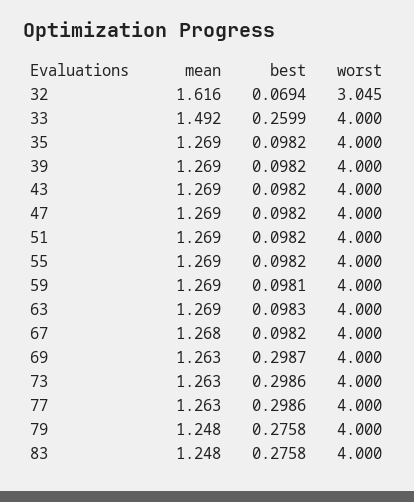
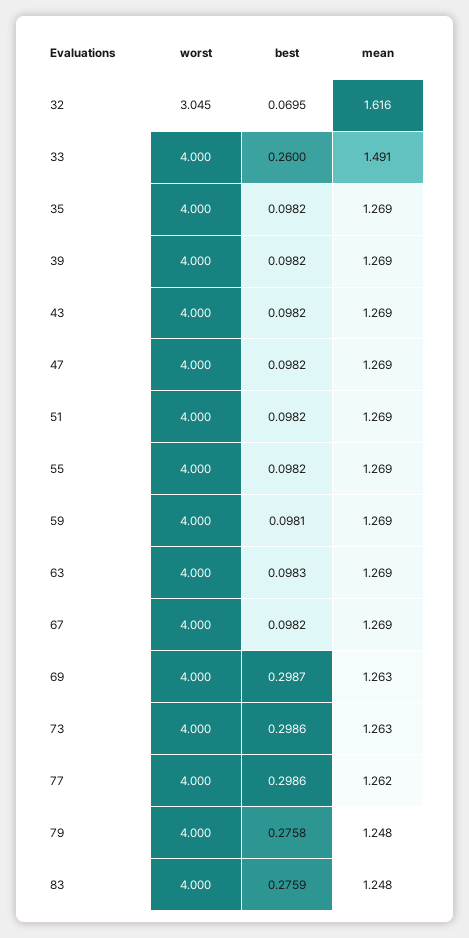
best, 32: 0.0694 -> 0.0695
mean, 33: 1.492 -> 1.491
best, 33: 0.2599 -> 0.26
mean, 67: 1.268 -> 1.269
mean, 77: 1.263 -> 1.262
best, 83: 0.2758 -> 0.2759

